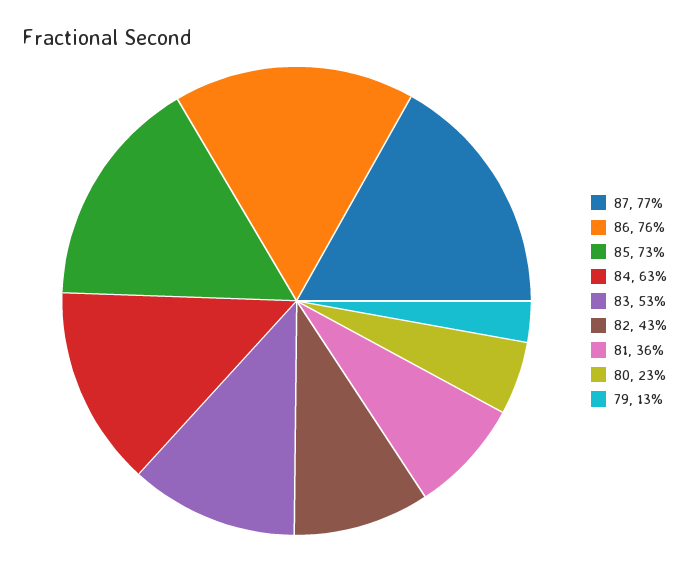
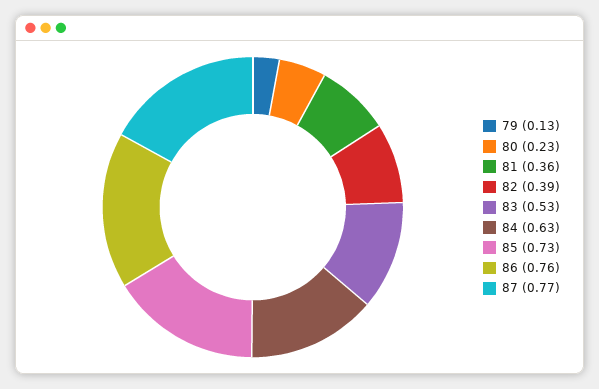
82: 0.43 -> 0.39

